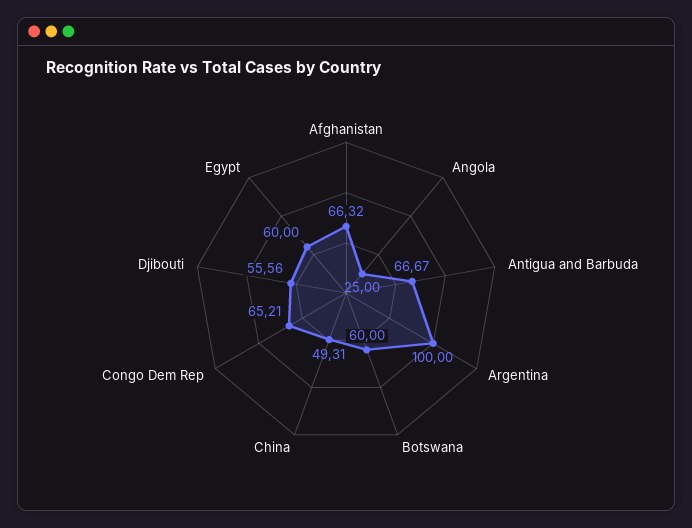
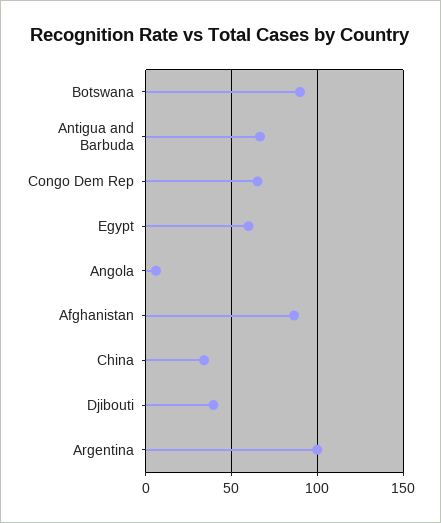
Afghanistan: 66.32 -> 85
Angola: 25 -> 5
Botswana: 60 -> 90
China: 49.31 -> 35
Djibouti: 55.56 -> 40

